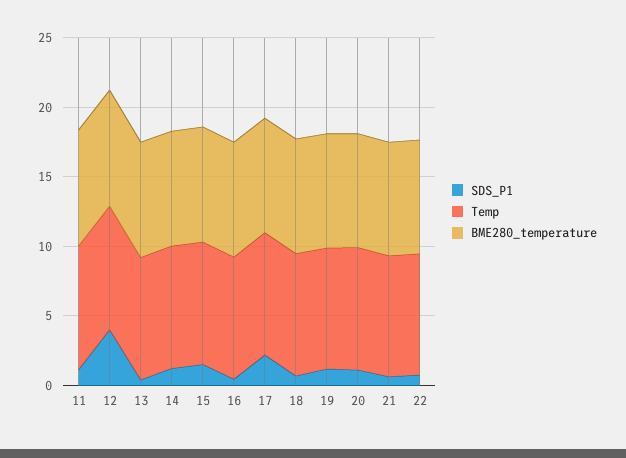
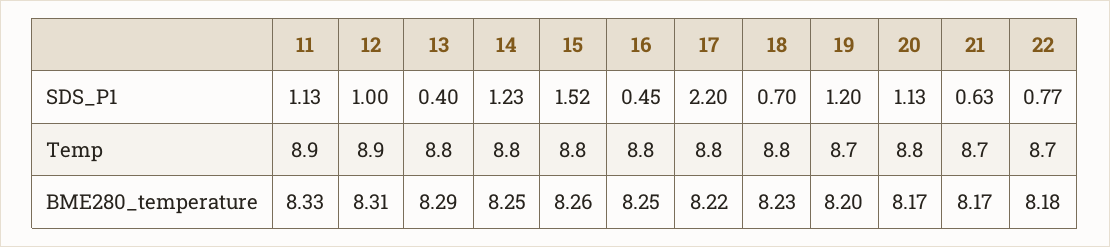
SDS_P1, 12: 4 -> 1

